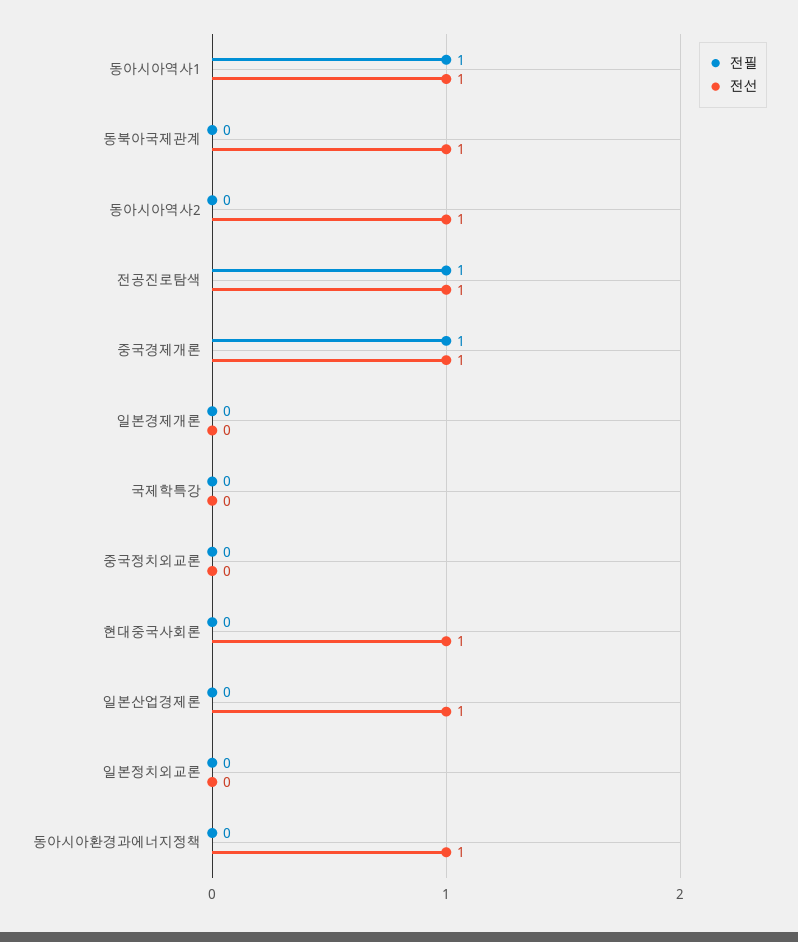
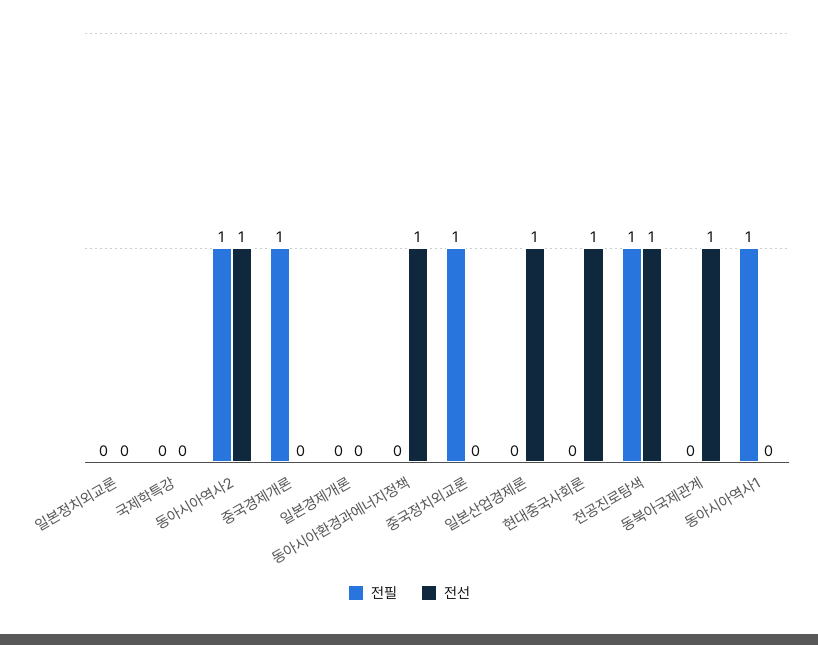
전선, 동아시아역사1: 1 -> 0
전필, 동아시아역사2: 0 -> 1
전선, 중국경제개론: 1 -> 0
전필, 중국정치외교론: 0 -> 1

